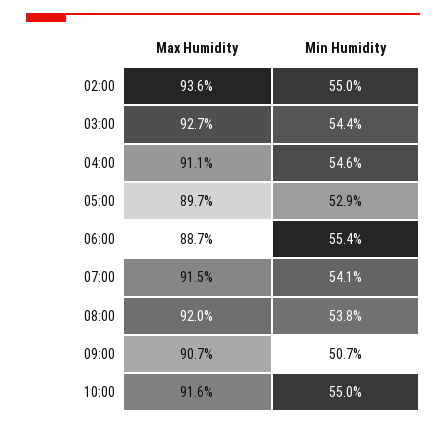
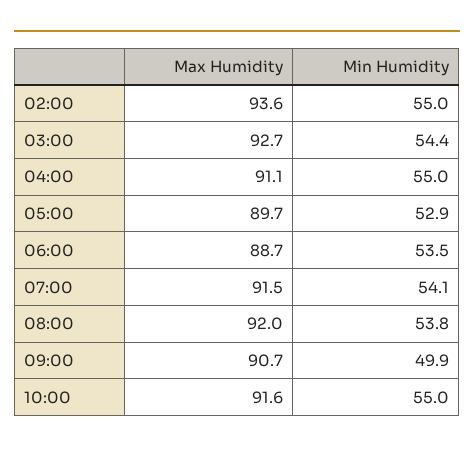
Min Humidity, 04:00: 54.6 -> 55
Min Humidity, 06:00: 55.4 -> 53.5
Min Humidity, 09:00: 50.7 -> 49.9

